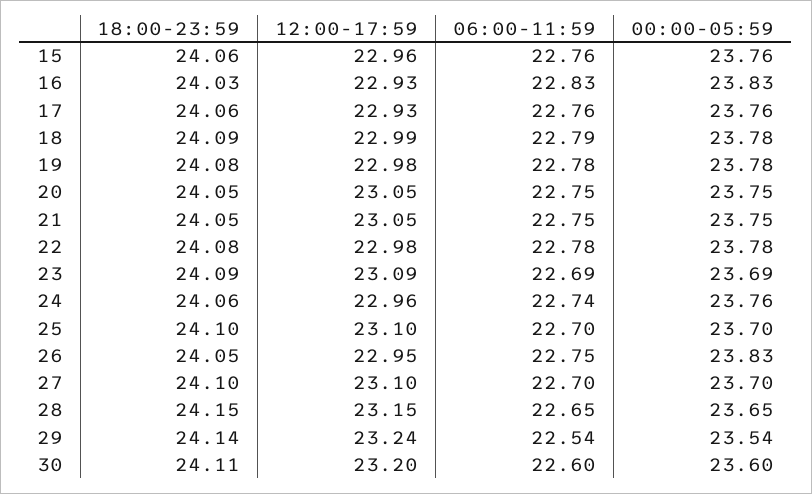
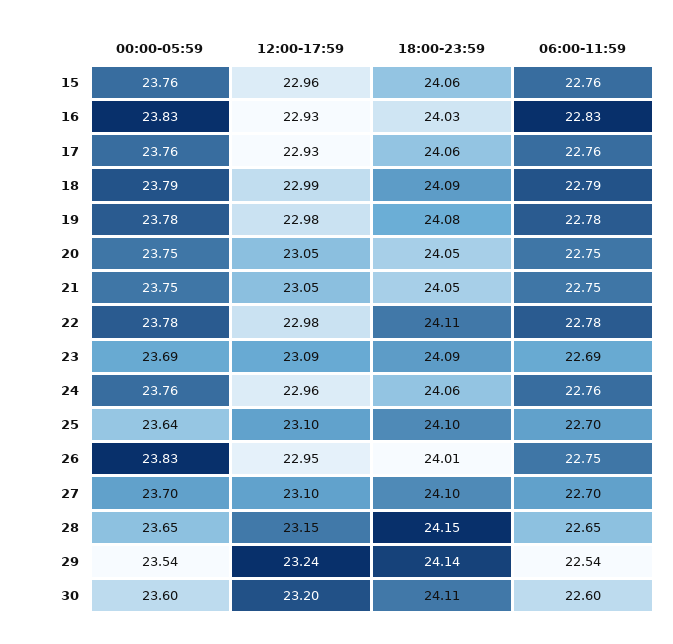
00:00-05:59, 18: 23.78 -> 23.79
18:00-23:59, 22: 24.08 -> 24.11
06:00-11:59, 24: 22.74 -> 22.76
00:00-05:59, 25: 23.7 -> 23.64
18:00-23:59, 26: 24.05 -> 24.01

